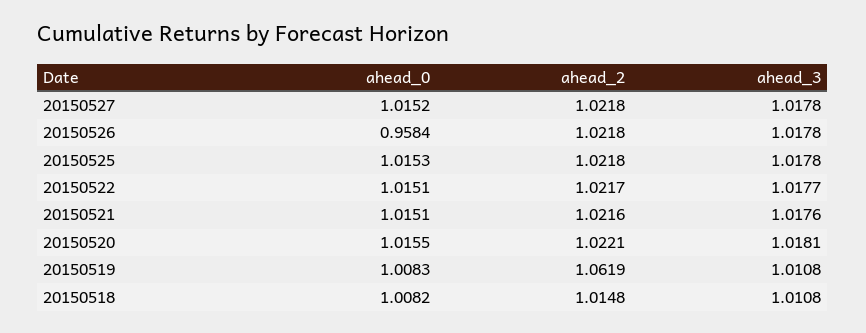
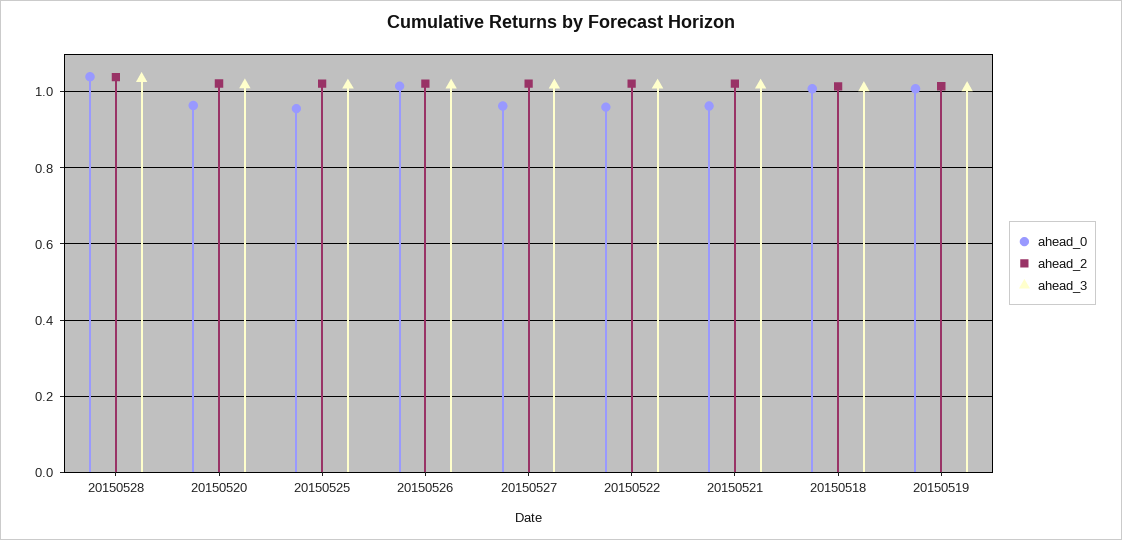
ahead_0, 20150527: 1.0152 -> 0.96
ahead_0, 20150526: 0.9584 -> 1.02
ahead_0, 20150525: 1.0153 -> 0.96
ahead_0, 20150522: 1.0151 -> 0.96
ahead_0, 20150521: 1.0151 -> 0.96
ahead_0, 20150520: 1.0155 -> 0.96
ahead_2, 20150519: 1.0619 -> 1.02
ahead_0, 20150528: none -> 1.04
ahead_2, 20150528: none -> 1.04
ahead_3, 20150528: none -> 1.04

